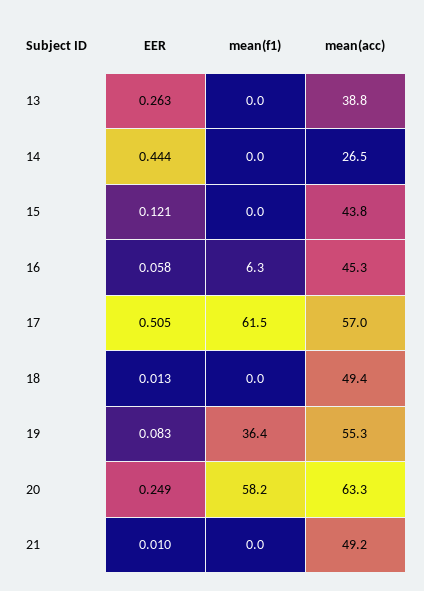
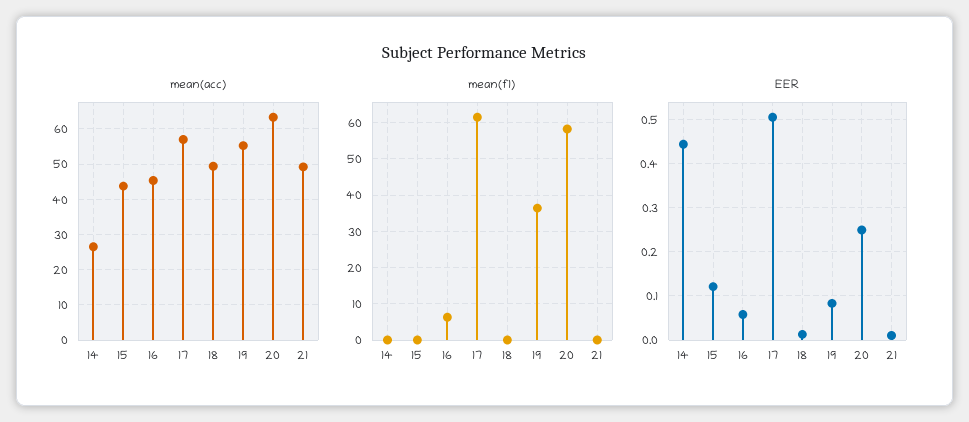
EER, 13: 0.263 -> none
mean(f1), 13: 0 -> none
mean(acc), 13: 38.8 -> none

